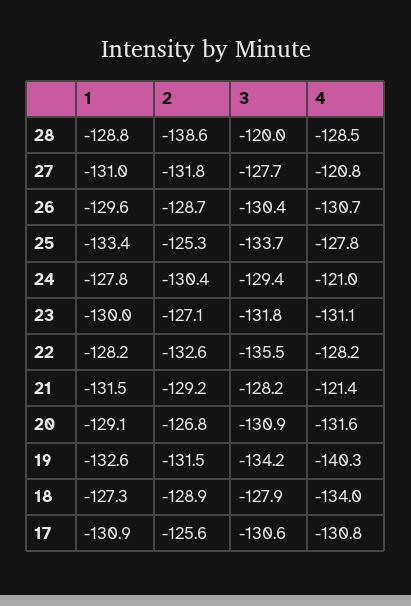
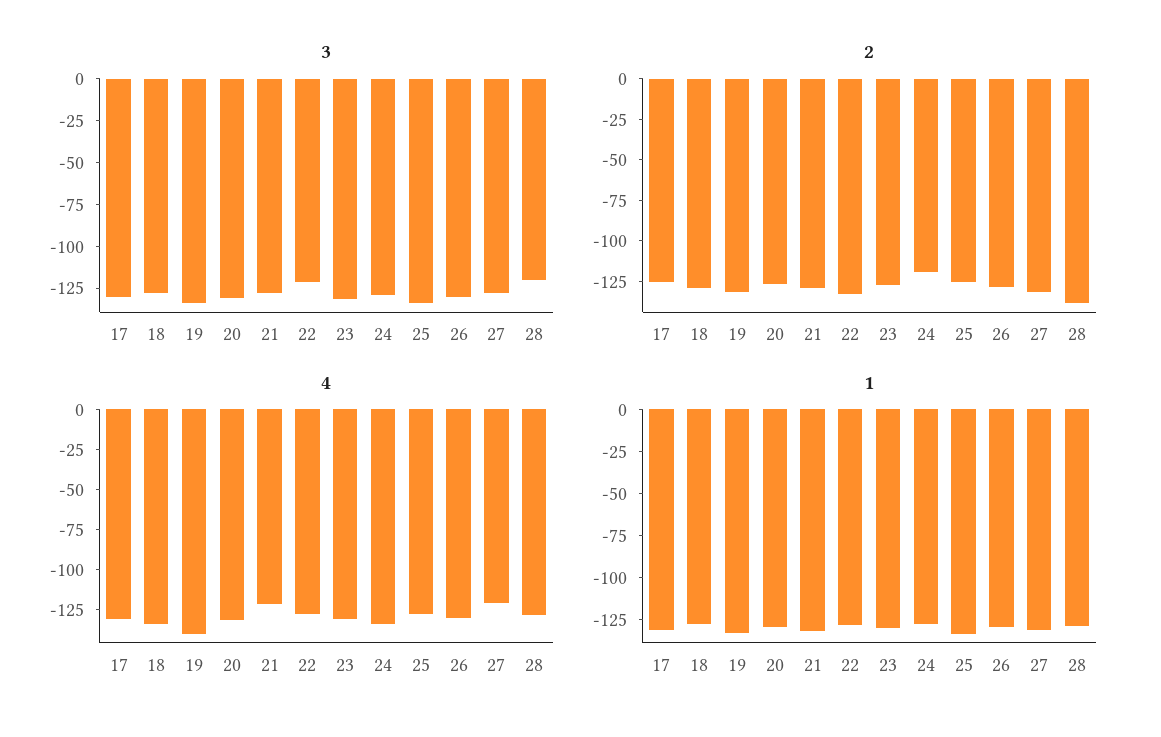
2, 24: -130.4 -> -120
4, 24: -121 -> -135
3, 22: -135.5 -> -120

